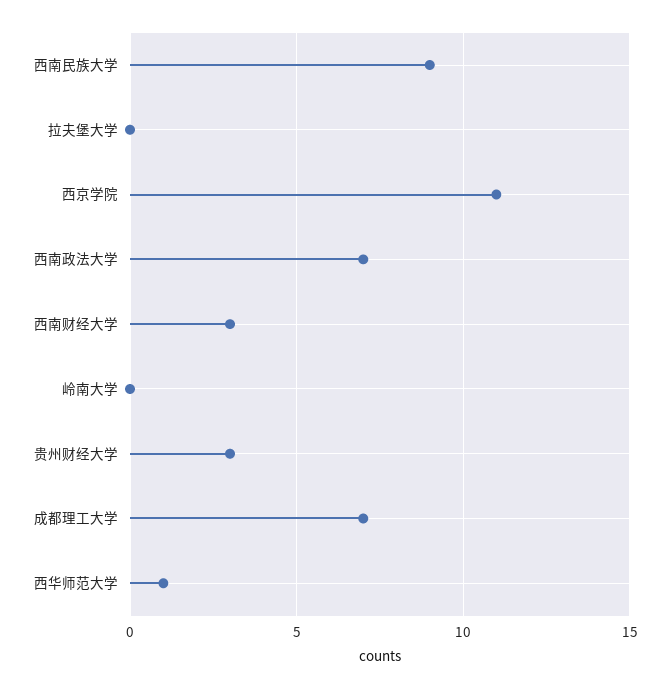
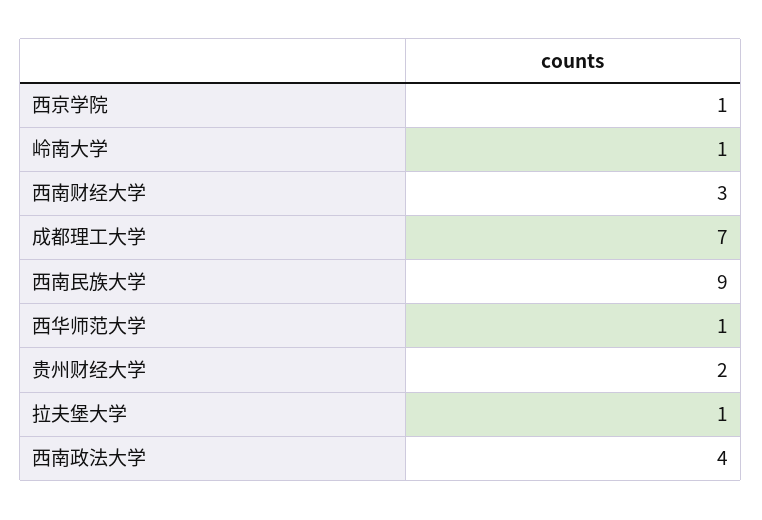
拉夫堡大学: 0 -> 1
西京学院: 11 -> 1
西南政法大学: 7 -> 4
岭南大学: 0 -> 1
贵州财经大学: 3 -> 2

